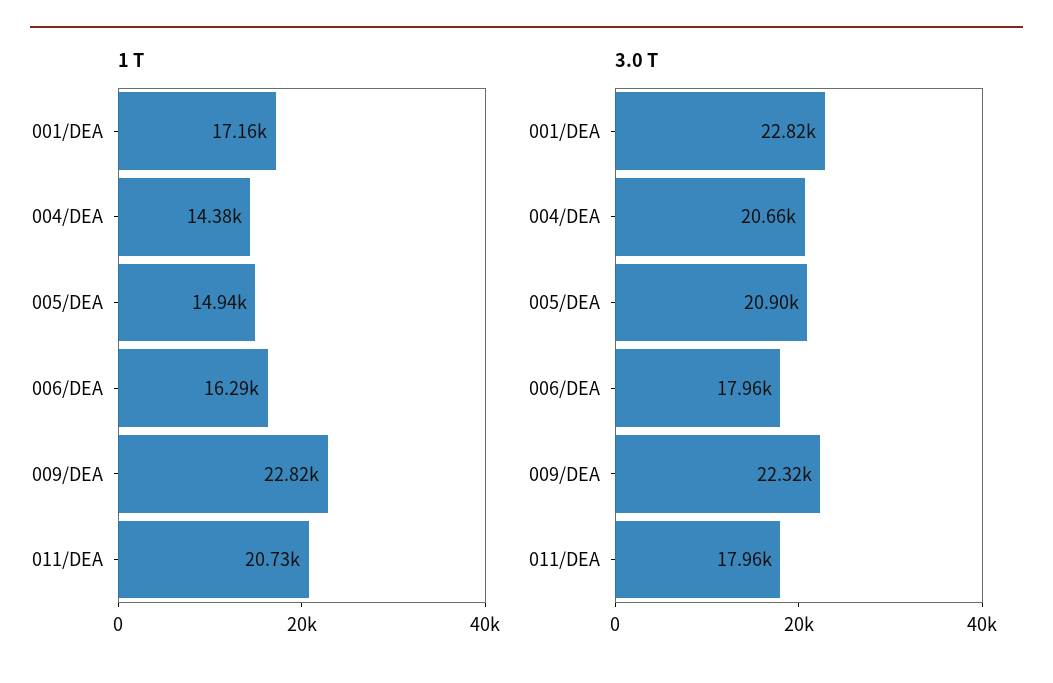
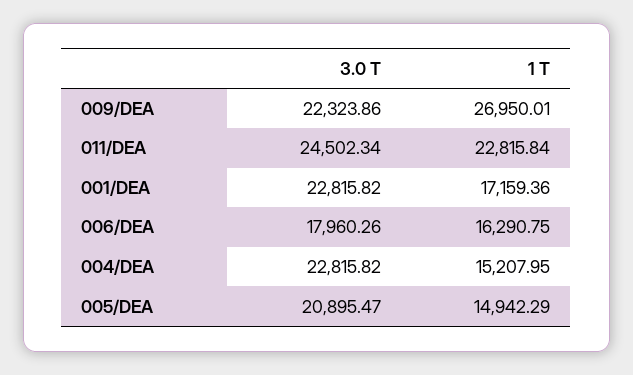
1 T, 004/DEA: 14380 -> 15207.95
1 T, 009/DEA: 22820 -> 26950.01
1 T, 011/DEA: 20730 -> 22815.84
3.0 T, 004/DEA: 20660 -> 22815.82
3.0 T, 011/DEA: 17960 -> 24502.34

